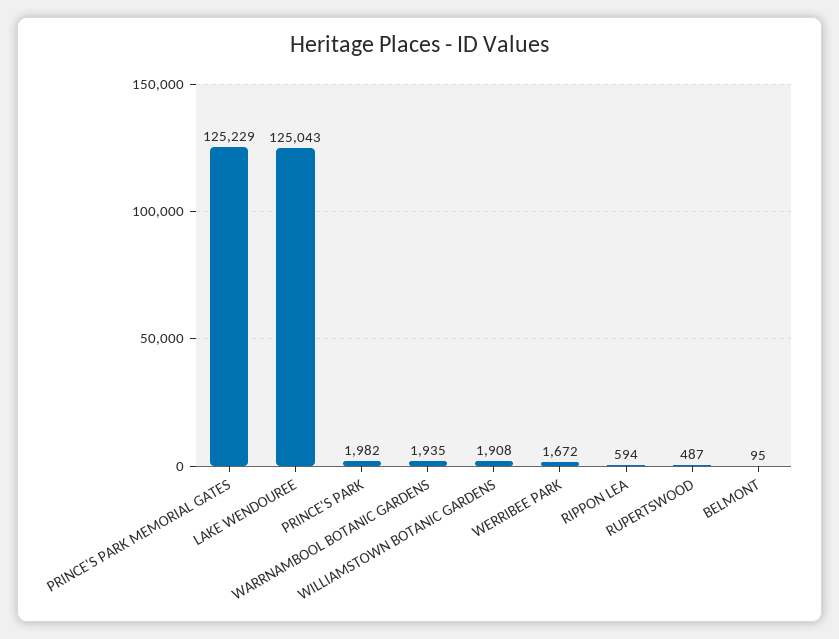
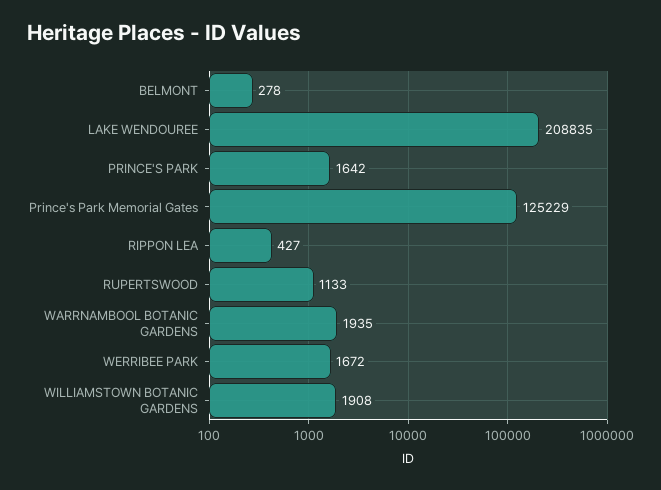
LAKE WENDOUREE: 125043 -> 208835
PRINCE'S PARK: 1982 -> 1642
RIPPON LEA: 594 -> 427
RUPERTSWOOD: 487 -> 1133
BELMONT: 95 -> 278

